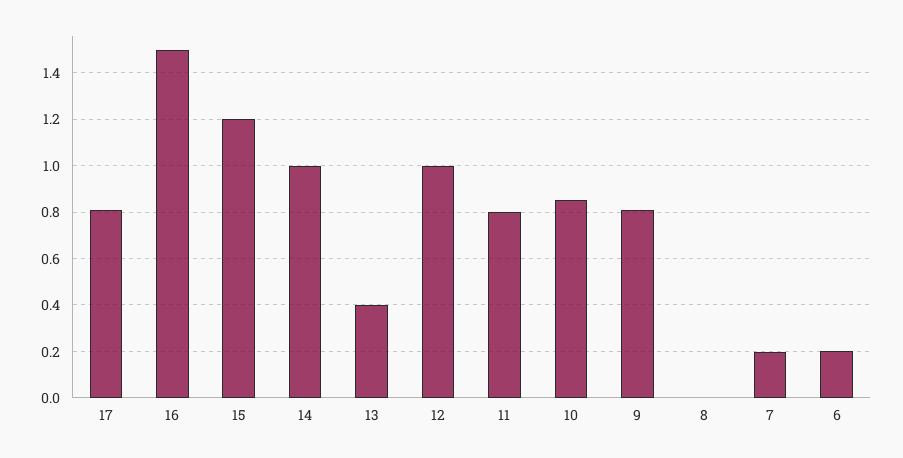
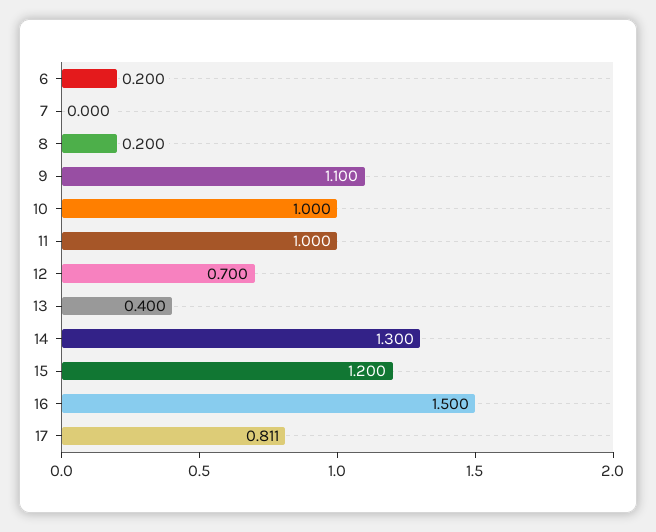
14: 1 -> 1.3
12: 1 -> 0.7
11: 0.8 -> 1
10: 0.85 -> 1
9: 0.8 -> 1.1
8: 0 -> 0.2
7: 0.2 -> 0

